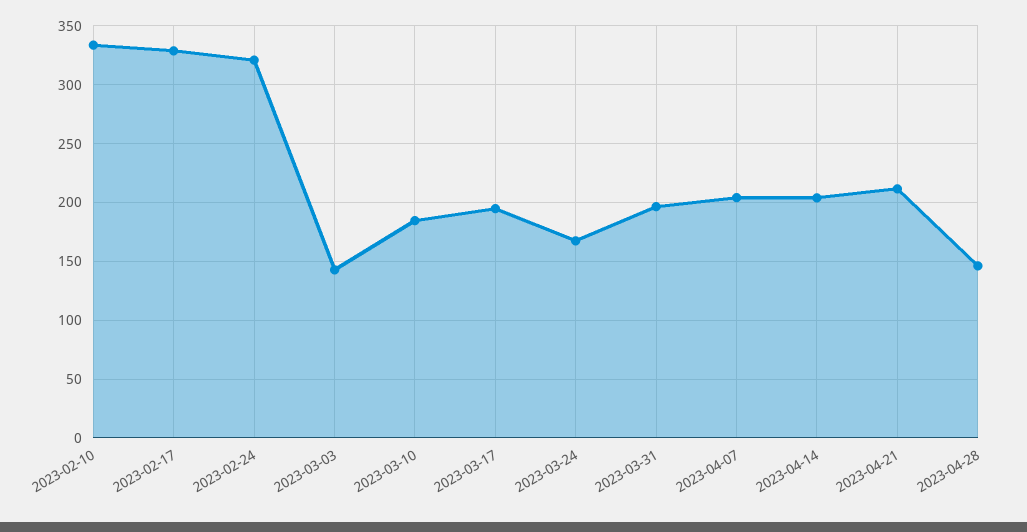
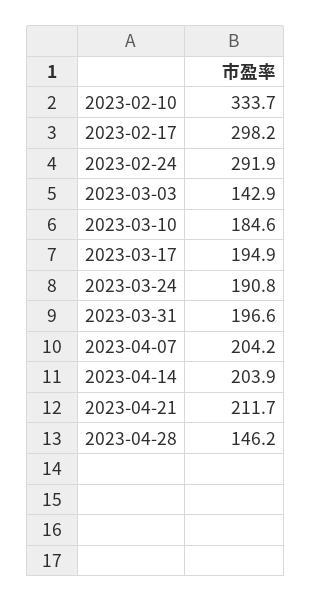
2023-02-17: 330 -> 298.2
2023-02-24: 320 -> 291.9
2023-03-24: 170 -> 190.8

